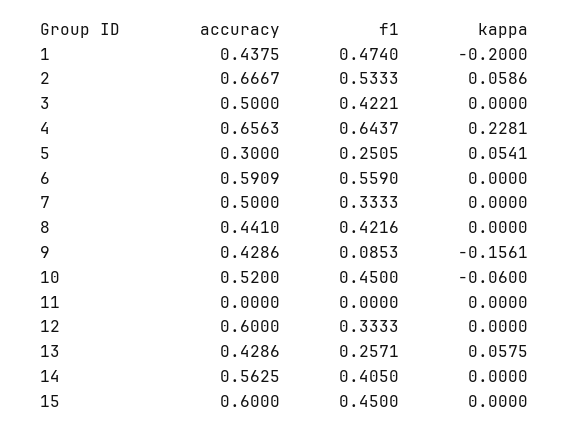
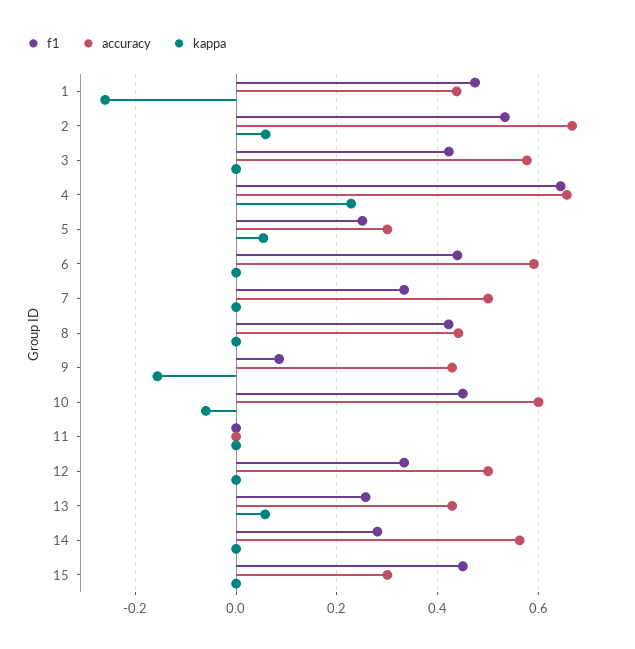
kappa, 1: -0.2 -> -0.26
accuracy, 3: 0.5 -> 0.58
f1, 6: 0.559 -> 0.44
accuracy, 10: 0.52 -> 0.6
accuracy, 12: 0.6 -> 0.5
f1, 14: 0.405 -> 0.28
accuracy, 15: 0.6 -> 0.3

